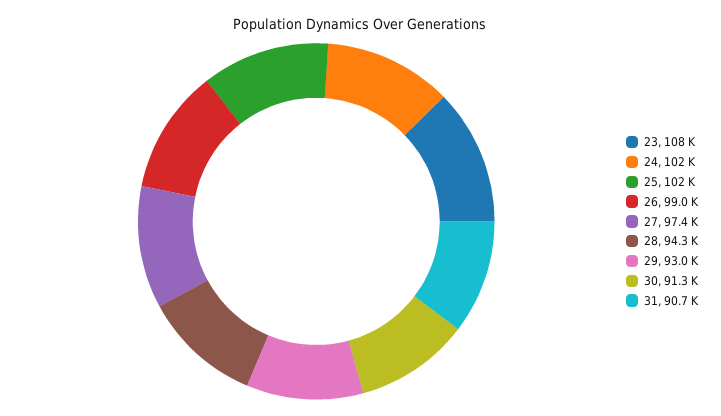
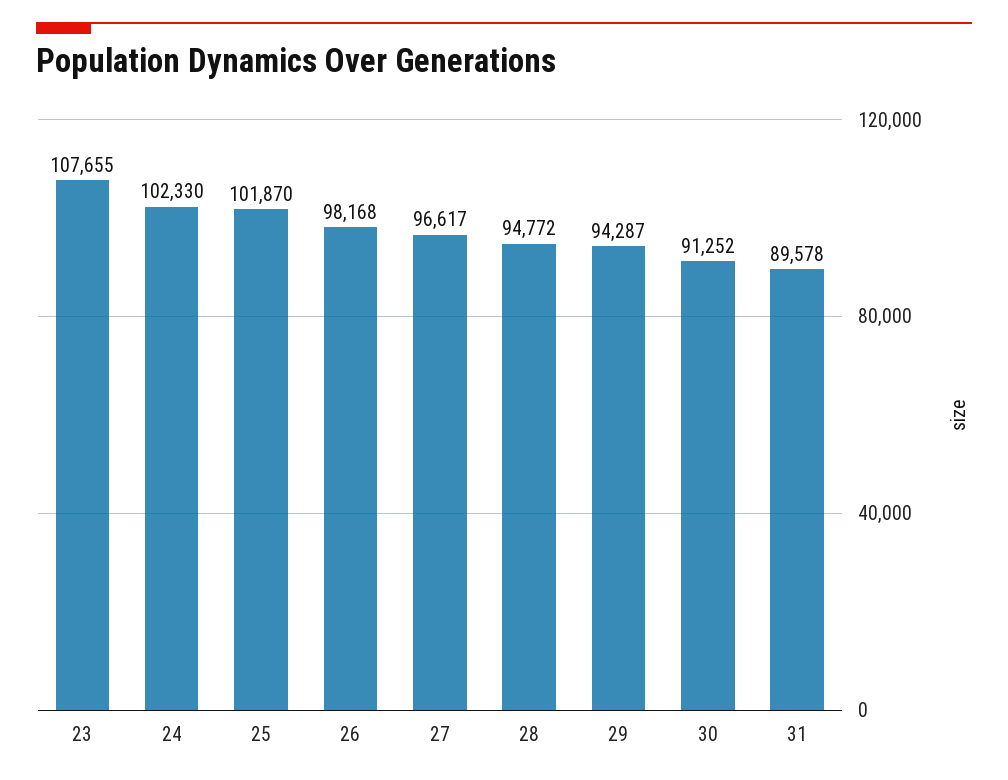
26: 99000 -> 98168
27: 97400 -> 96617
28: 94300 -> 94772
29: 93000 -> 94287
31: 90700 -> 89578

